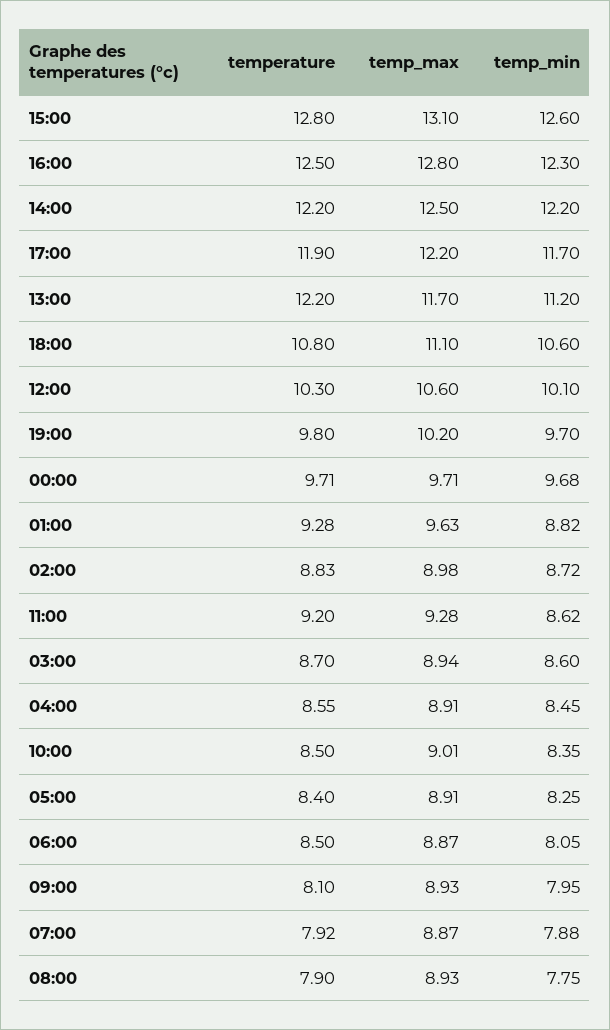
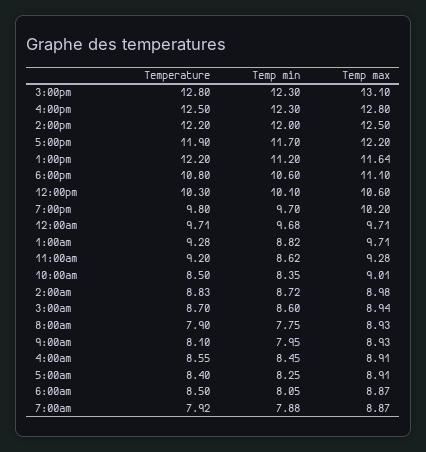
temp_min, 15:00: 12.6 -> 12.3
temp_min, 14:00: 12.2 -> 12
temp_max, 13:00: 11.7 -> 11.64
temp_max, 01:00: 9.63 -> 9.71

